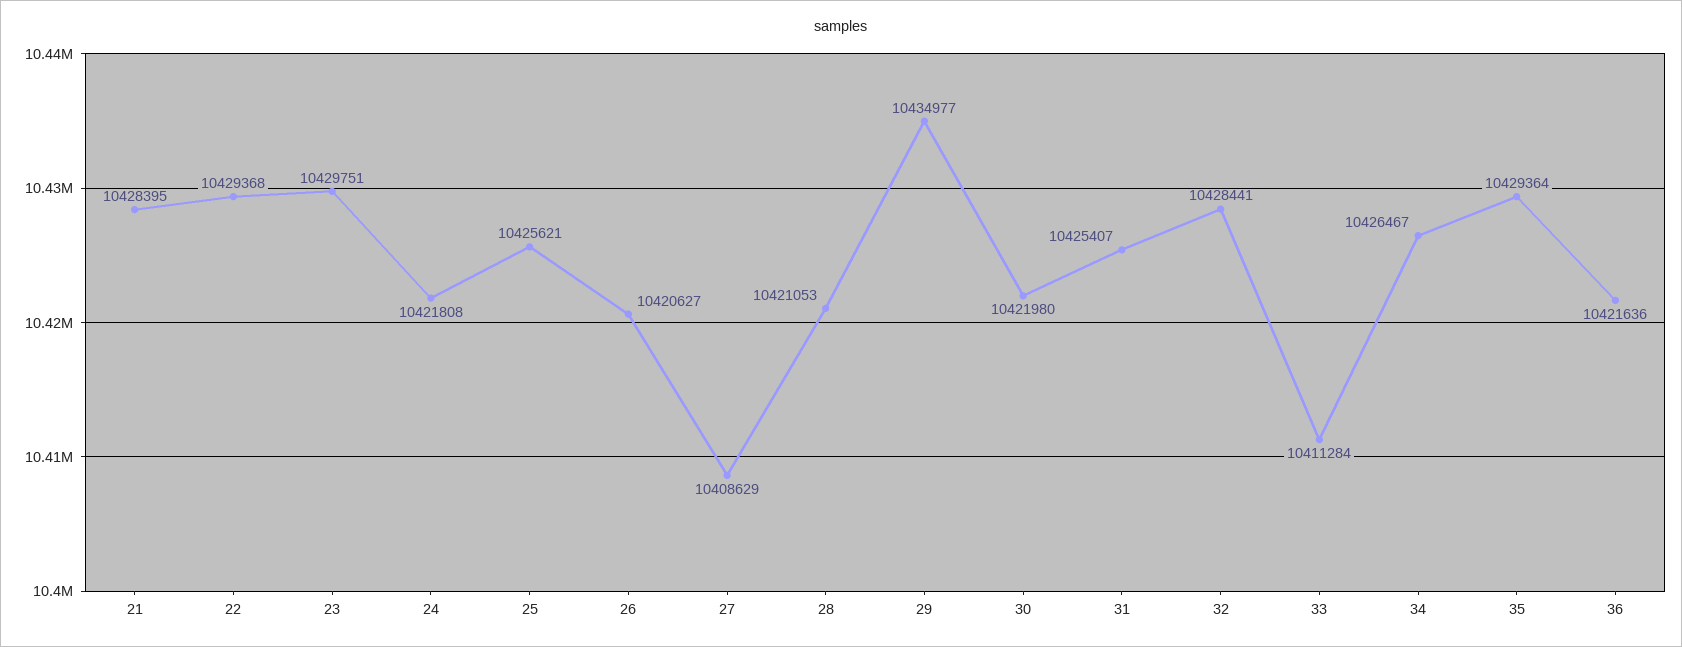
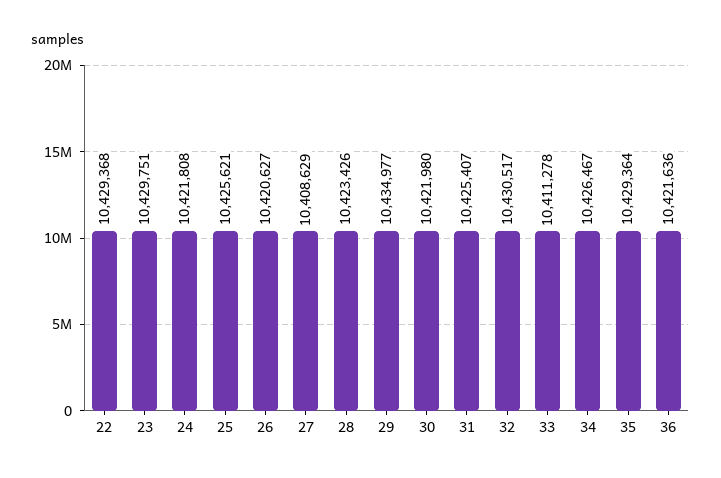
21: 10428395 -> none
28: 10421053 -> 10423426
32: 10428441 -> 10430517
33: 10411284 -> 10411278

